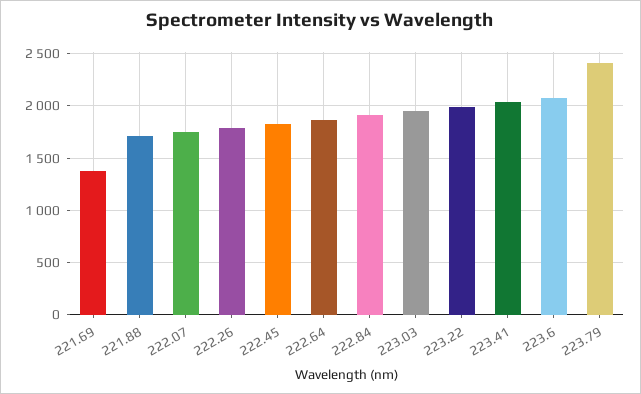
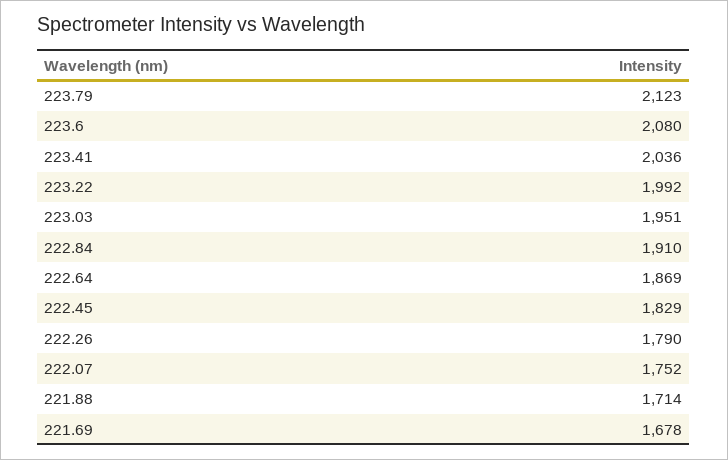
221.69: 1400 -> 1678
223.79: 2400 -> 2123

